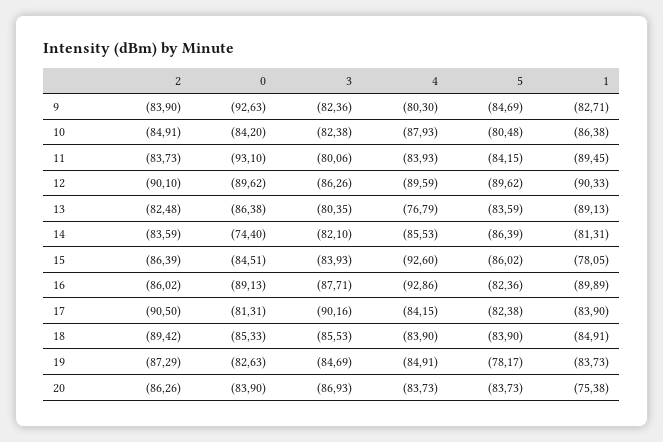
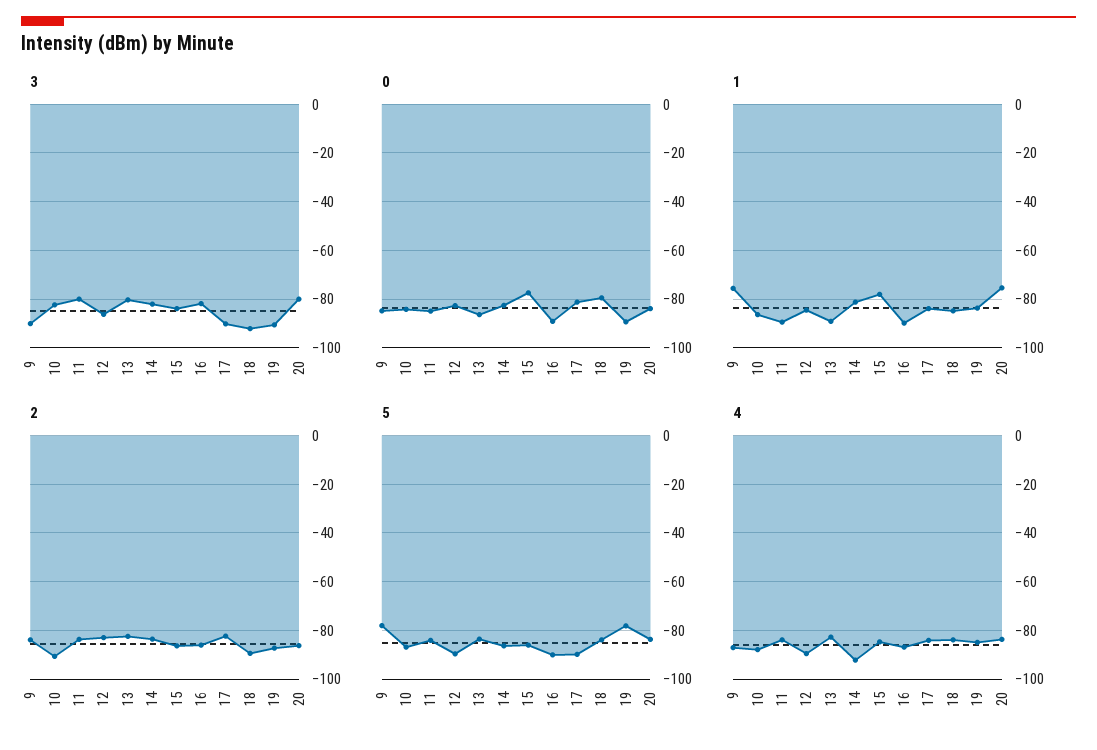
0, 9: -92.63 -> -85
3, 9: -82.36 -> -90
4, 9: -80.3 -> -87.5
5, 9: -84.69 -> -77.5
1, 9: -82.71 -> -75
2, 10: -84.91 -> -90
5, 10: -80.48 -> -87.5
0, 11: -93.1 -> -85
2, 12: -90.1 -> -82.5
0, 12: -89.62 -> -82.5
1, 12: -90.33 -> -85
4, 13: -76.79 -> -82.5
0, 14: -74.4 -> -82.5
4, 14: -85.53 -> -92.5
0, 15: -84.51 -> -77.5
4, 15: -92.6 -> -85
3, 16: -87.71 -> -82.5
4, 16: -92.86 -> -87.5
5, 16: -82.36 -> -90
2, 17: -90.5 -> -82.5
5, 17: -82.38 -> -90
0, 18: -85.33 -> -80
3, 18: -85.53 -> -92.5
0, 19: -82.63 -> -90
3, 19: -84.69 -> -90
3, 20: -86.93 -> -80

